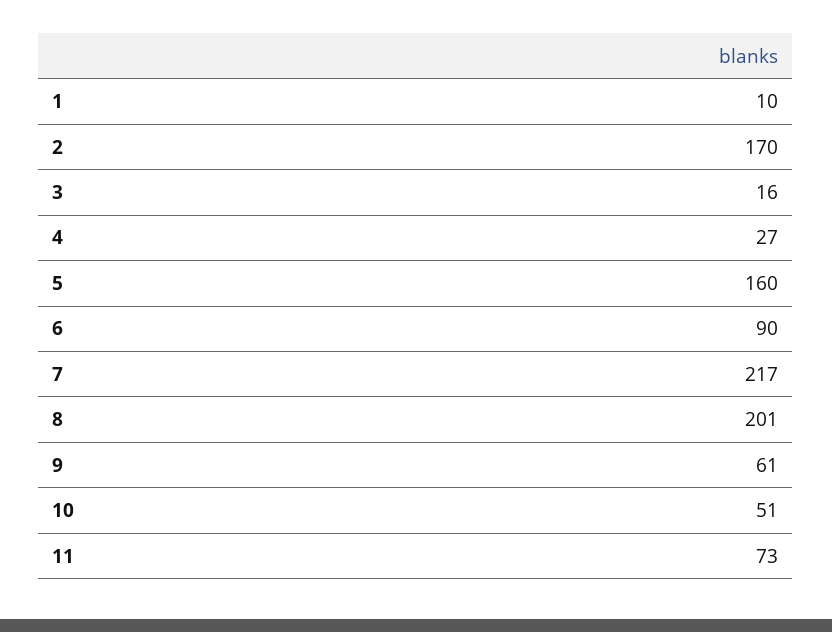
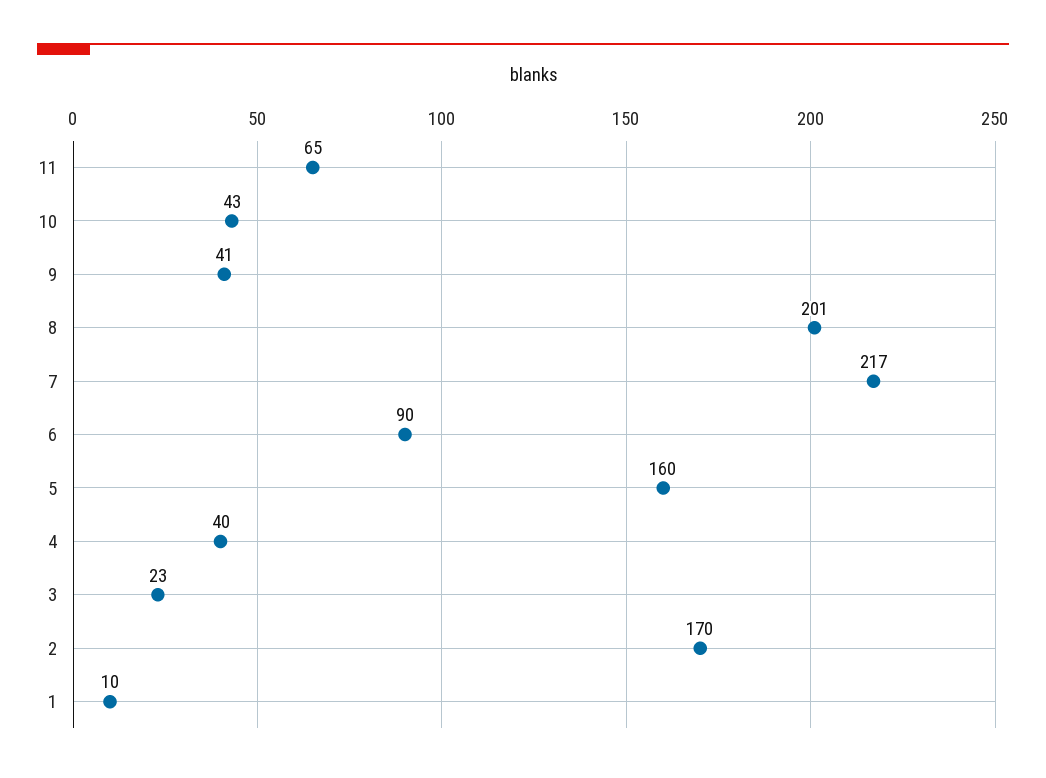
3: 16 -> 23
4: 27 -> 40
9: 61 -> 41
10: 51 -> 43
11: 73 -> 65

